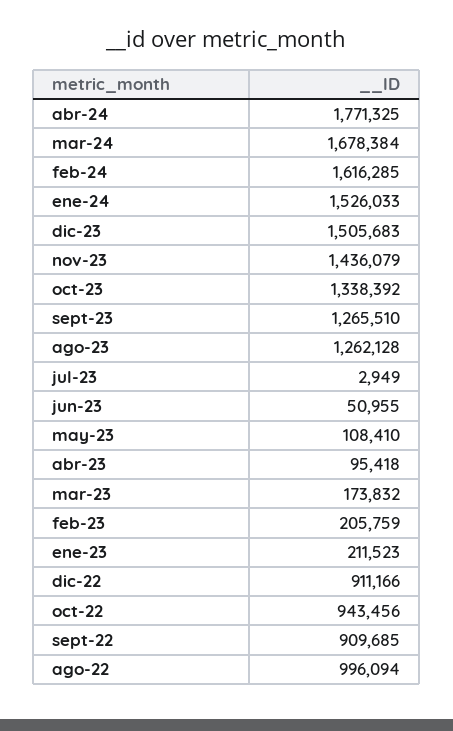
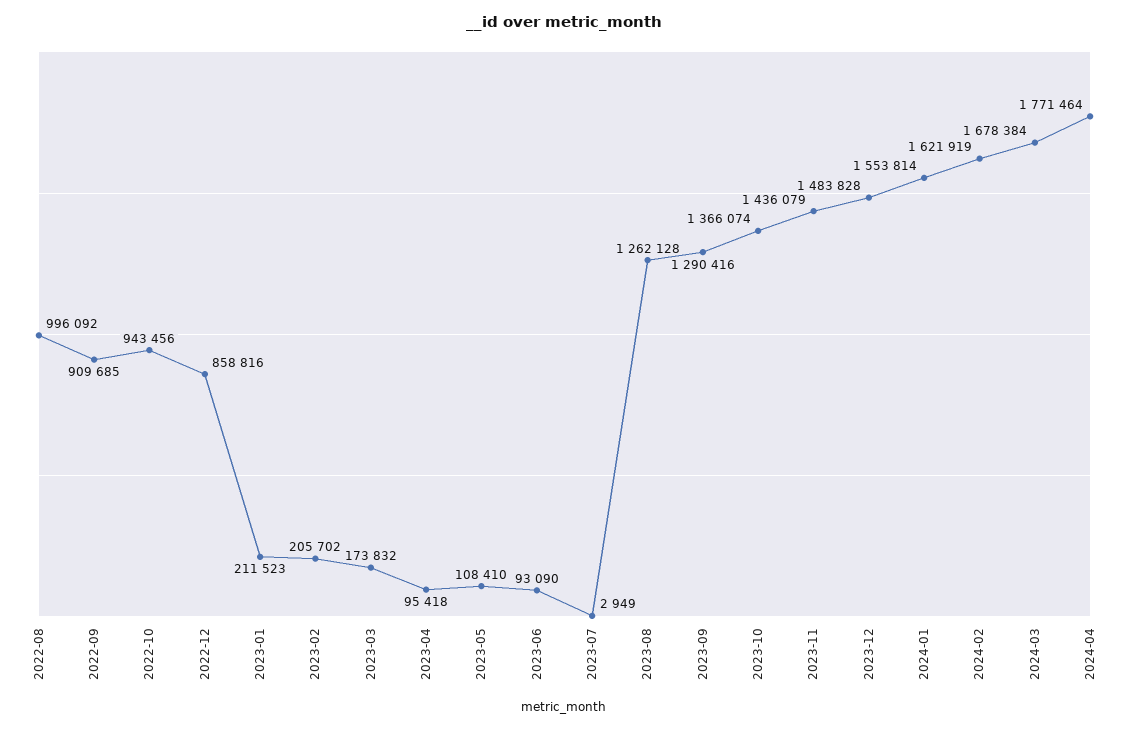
abr-24: 1771325 -> 1771464
feb-24: 1616285 -> 1621919
ene-24: 1526033 -> 1553814
dic-23: 1505683 -> 1483828
oct-23: 1338392 -> 1366074
sept-23: 1265510 -> 1290416
jun-23: 50955 -> 93090
feb-23: 205759 -> 205702
dic-22: 911166 -> 858816
ago-22: 996094 -> 996092

